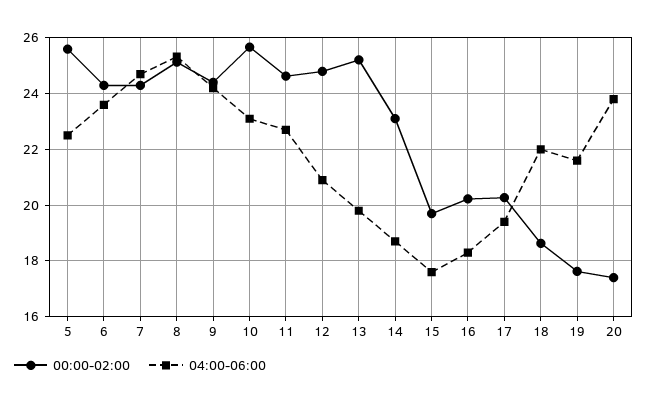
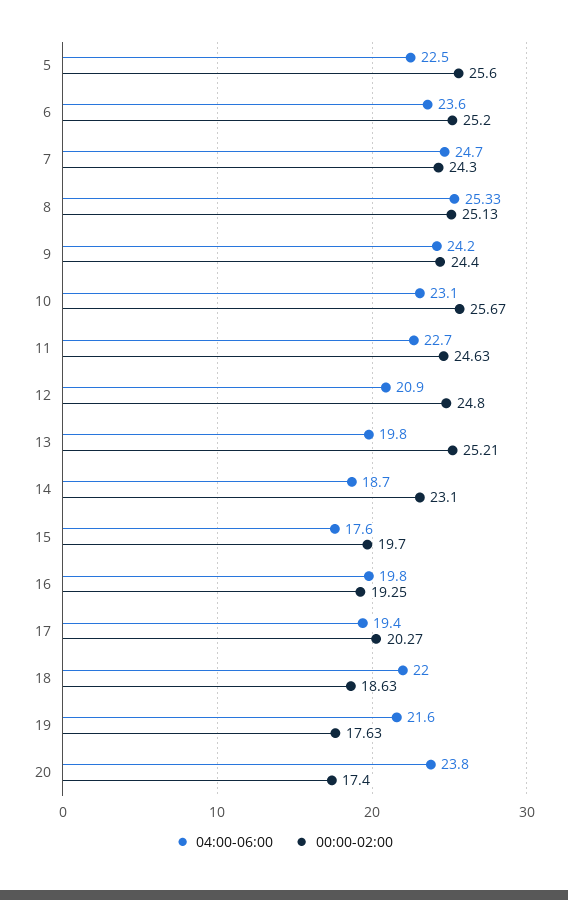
00:00-02:00, 6: 24.25 -> 25.2
00:00-02:00, 16: 20.25 -> 19.25
04:00-06:00, 16: 18.25 -> 19.8

